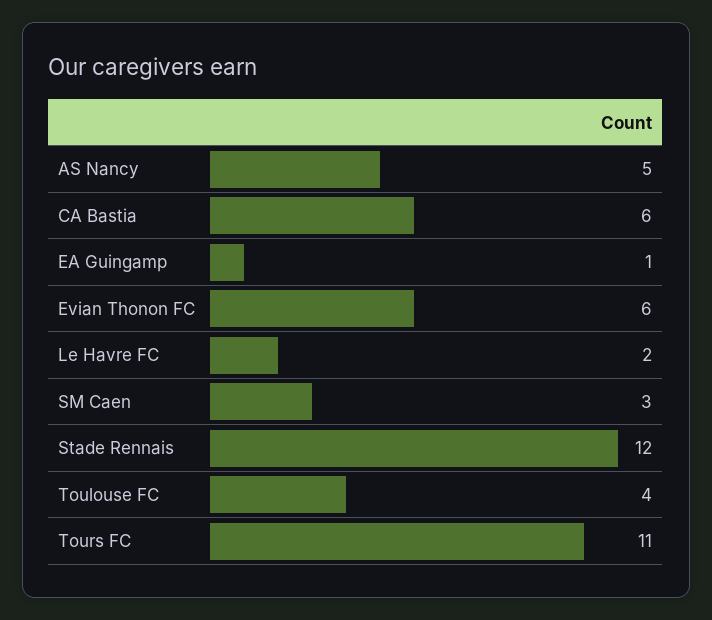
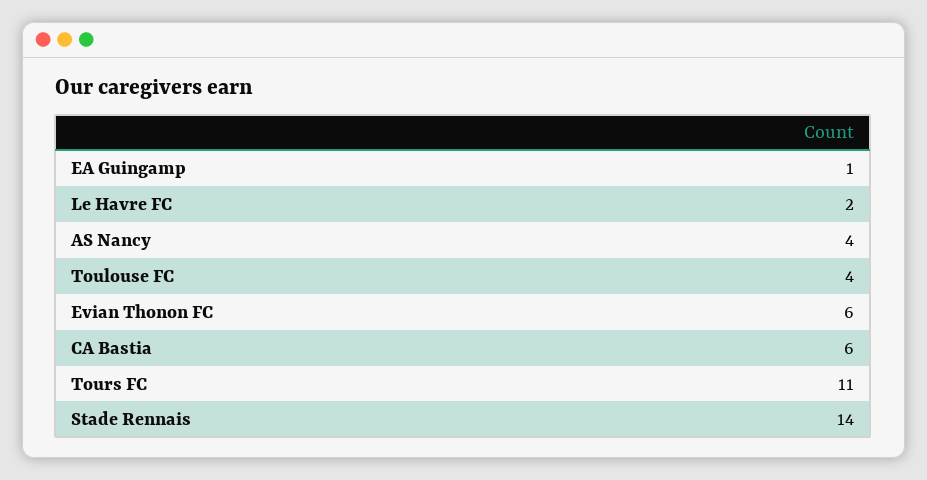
AS Nancy: 5 -> 4
SM Caen: 3 -> none
Stade Rennais: 12 -> 14

